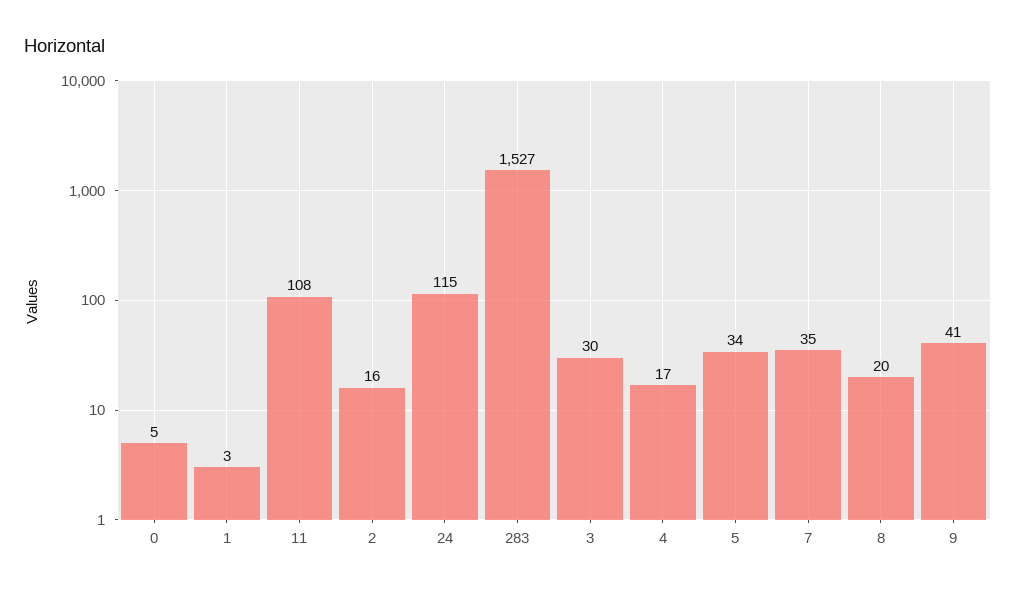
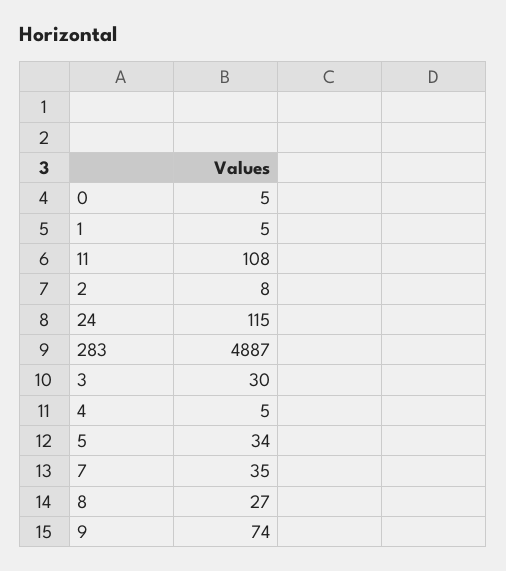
1: 3 -> 5
2: 16 -> 8
283: 1527 -> 4887
4: 17 -> 5
8: 20 -> 27
9: 41 -> 74

